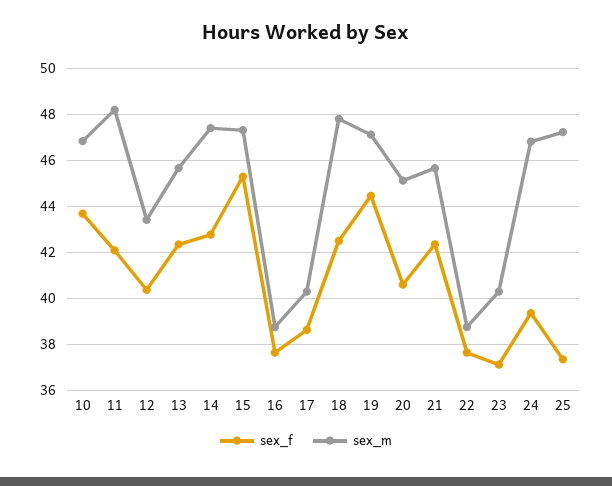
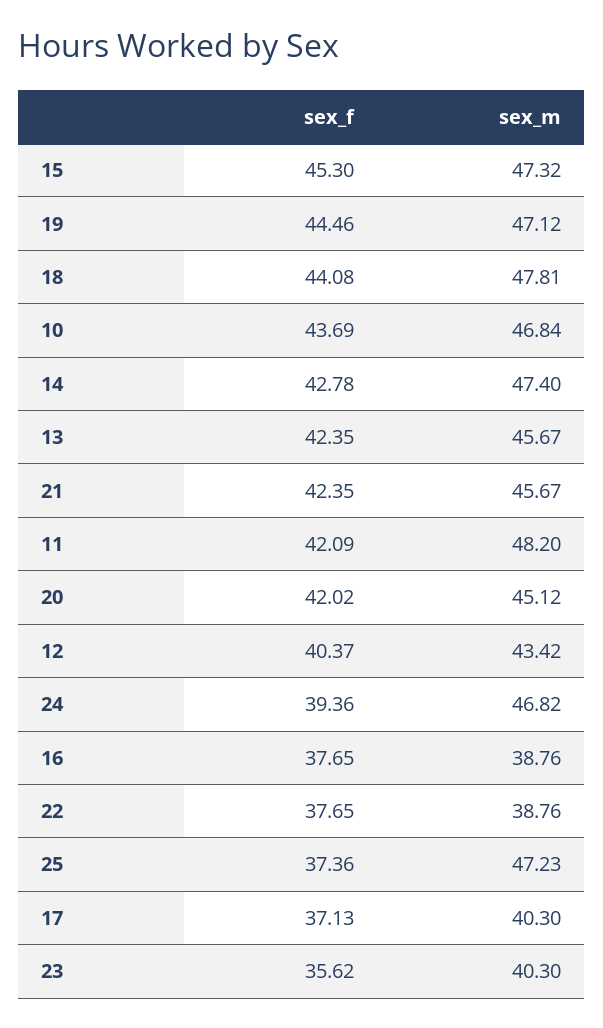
sex_f, 17: 38.5 -> 37.13
sex_f, 18: 42.5 -> 44.08
sex_f, 20: 40.5 -> 42.02
sex_f, 23: 37 -> 35.62

